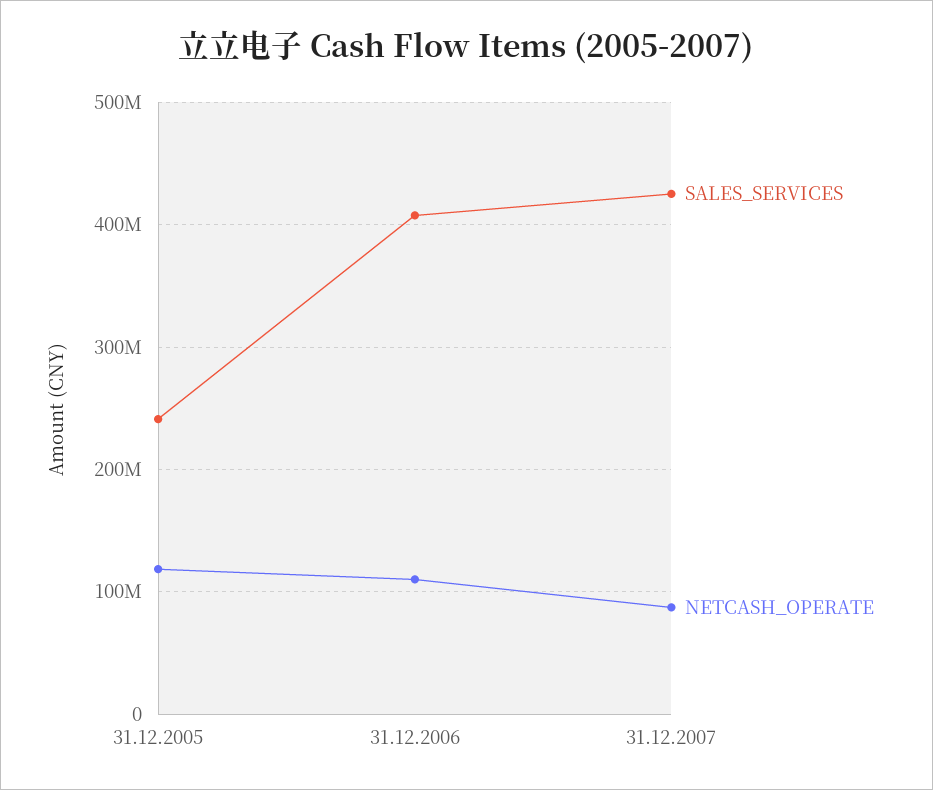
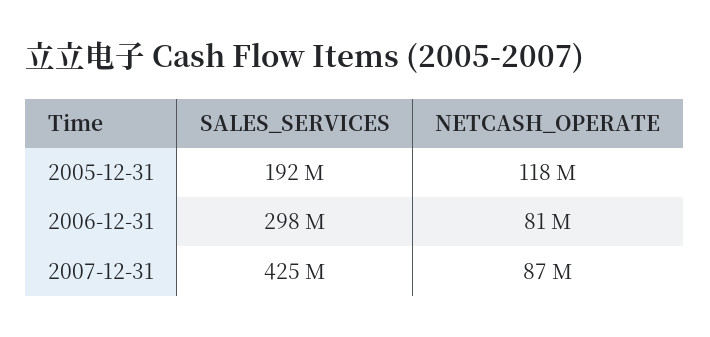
SALES_SERVICES, 31.12.2005: 240000000 -> 192000000
SALES_SERVICES, 31.12.2006: 410000000 -> 298000000
NETCASH_OPERATE, 31.12.2006: 110000000 -> 81000000

